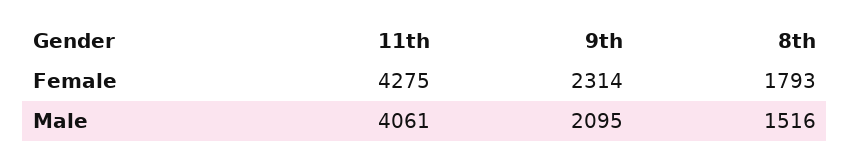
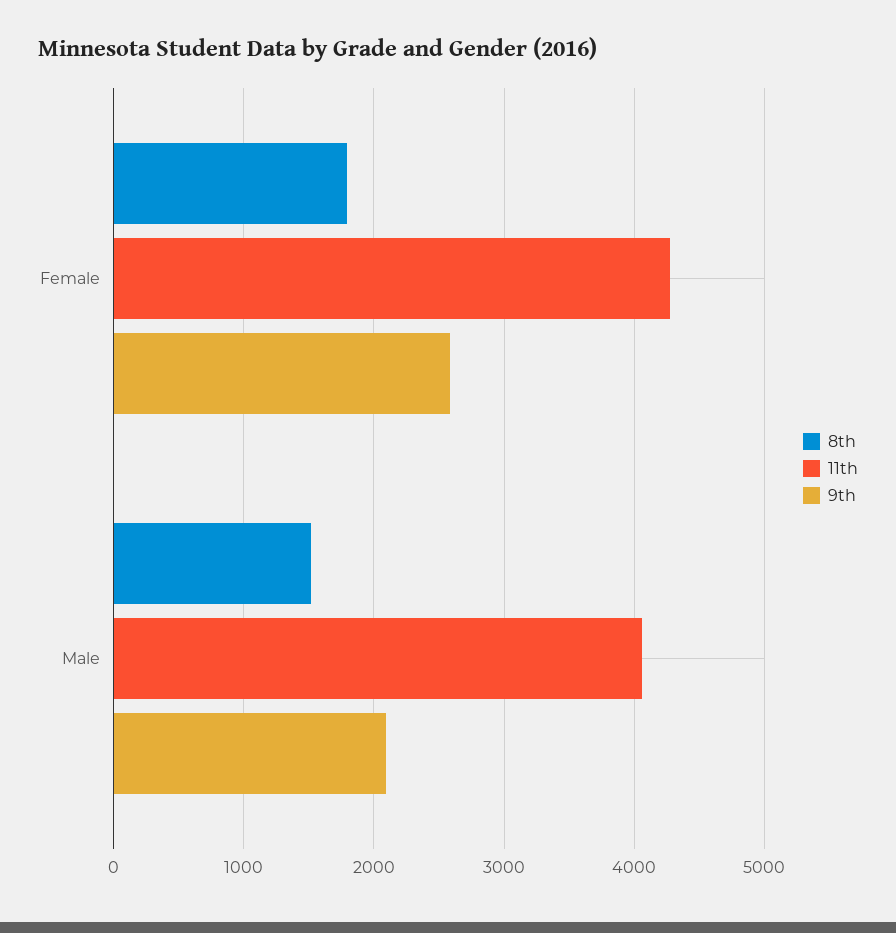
9th, Female: 2314 -> 2600

